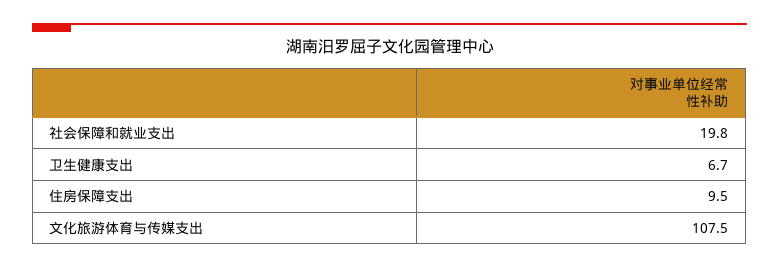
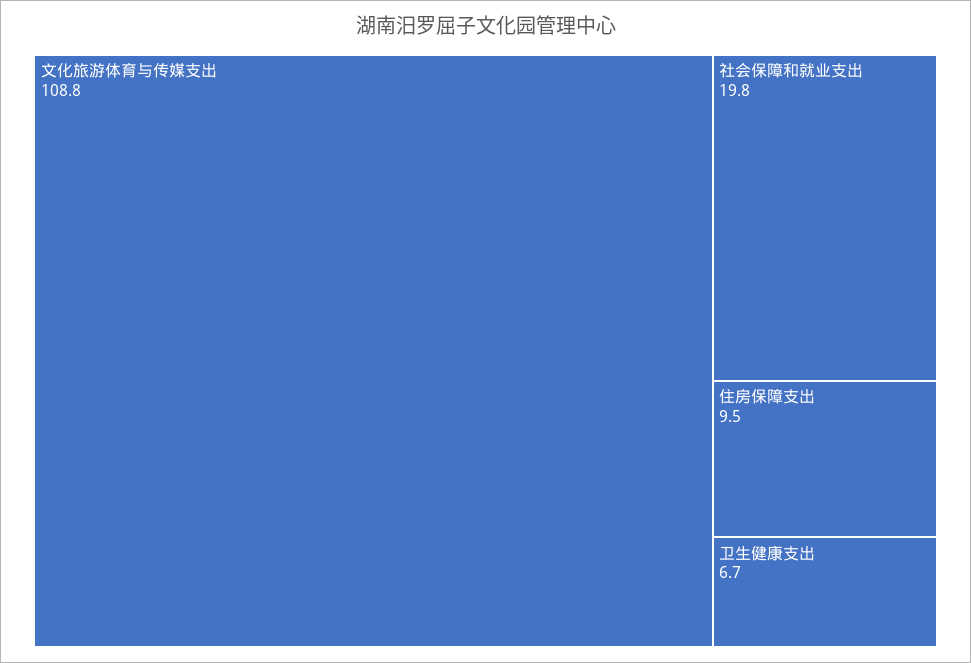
文化旅游体育与传媒支出: 107.5 -> 108.8

